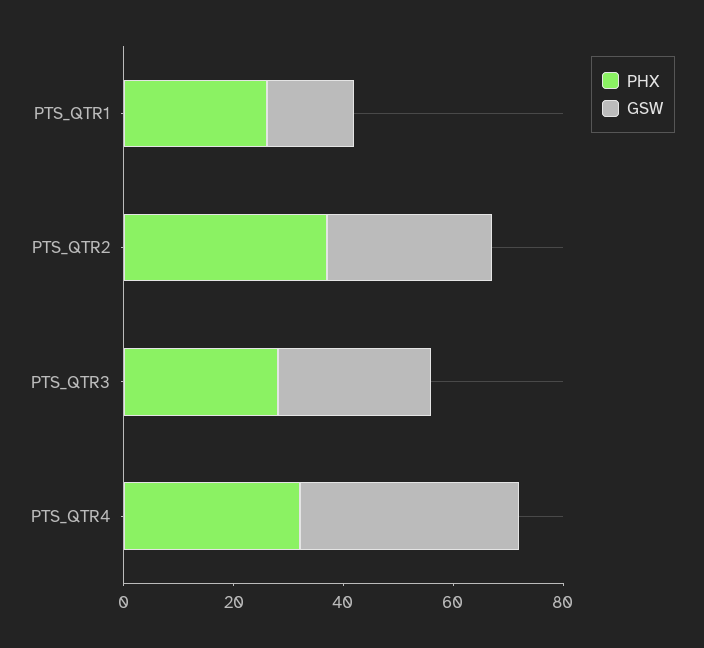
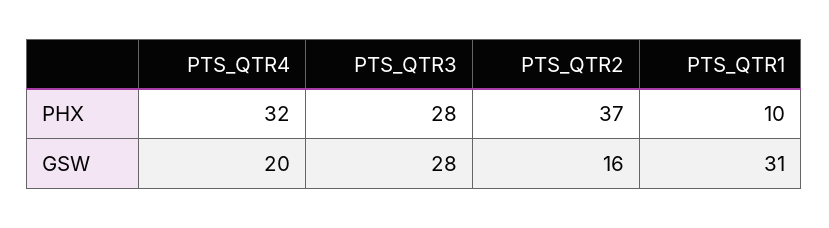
PHX, PTS_QTR1: 25 -> 10
GSW, PTS_QTR1: 15 -> 31
GSW, PTS_QTR2: 30 -> 16
GSW, PTS_QTR4: 40 -> 20

